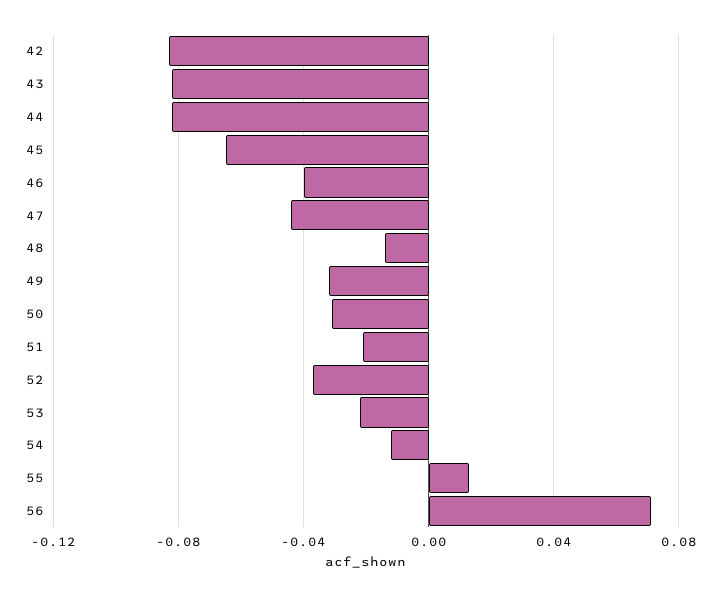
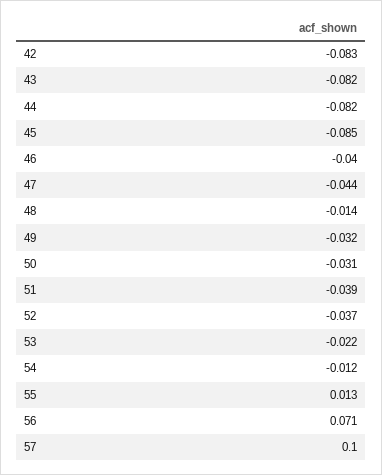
45: -0.065 -> -0.085
51: -0.02 -> -0.039
57: none -> 0.1

